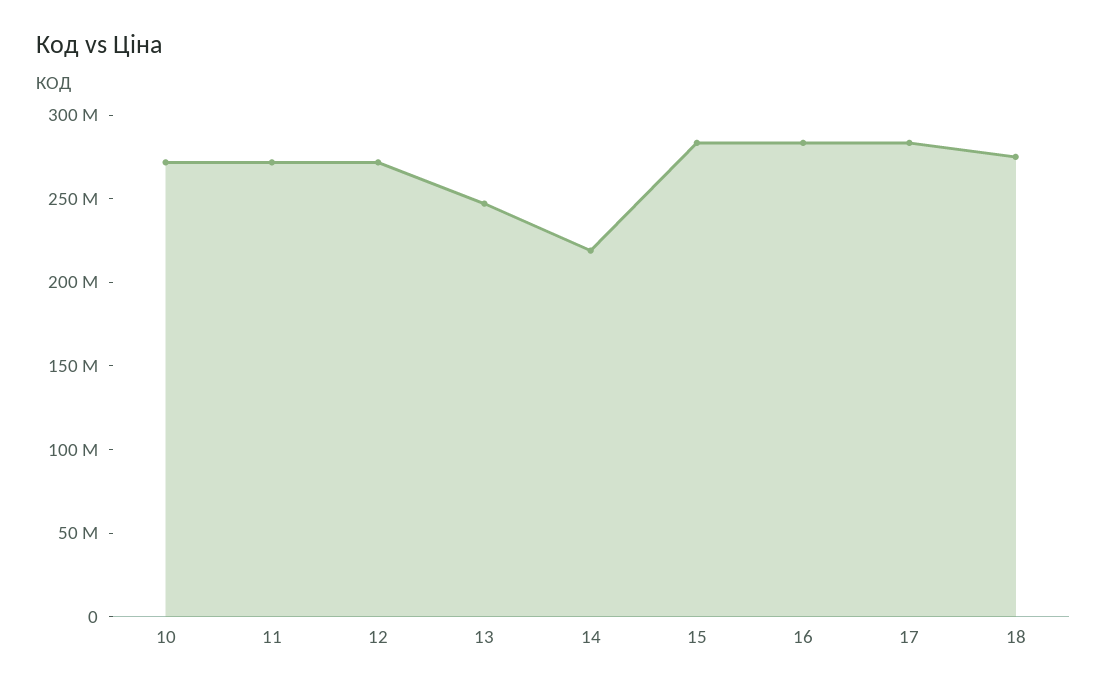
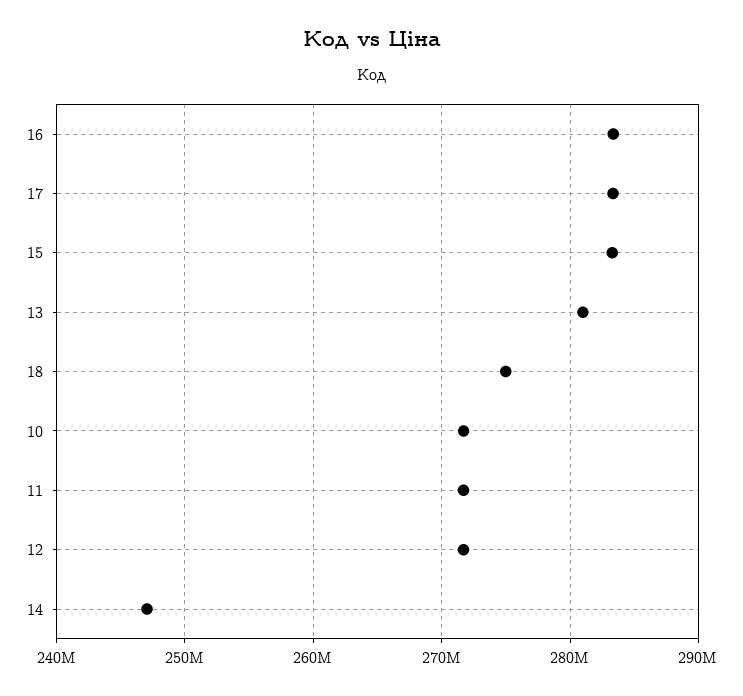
13: 250000000 -> 281000000
14: 220000000 -> 247000000

